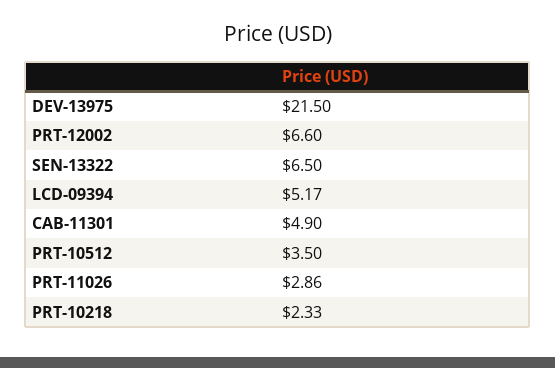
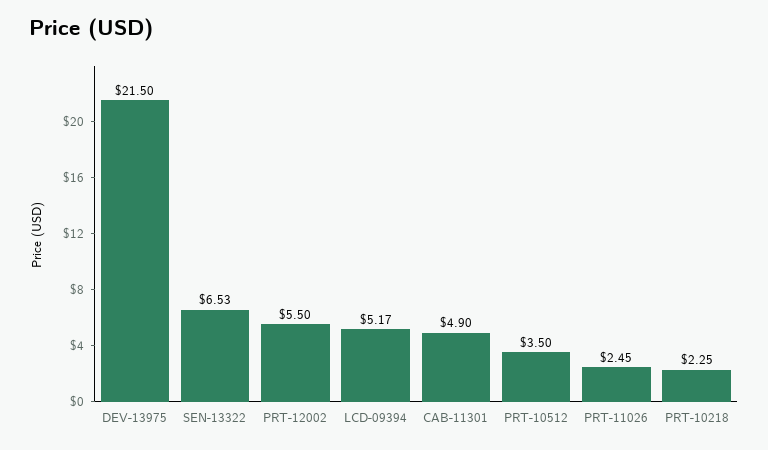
PRT-12002: 6.6 -> 5.5
SEN-13322: 6.5 -> 6.53
PRT-11026: 2.86 -> 2.45
PRT-10218: 2.33 -> 2.25

